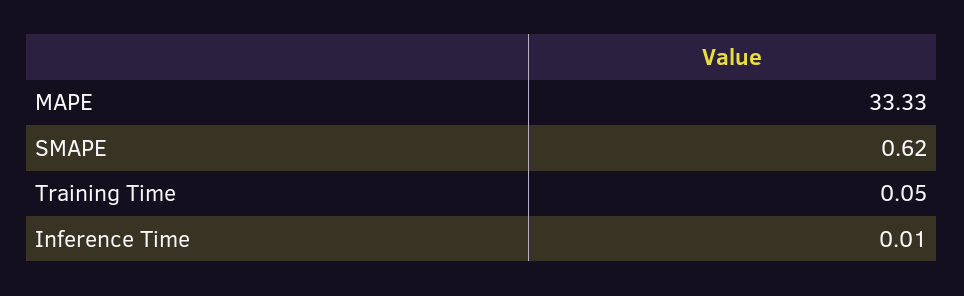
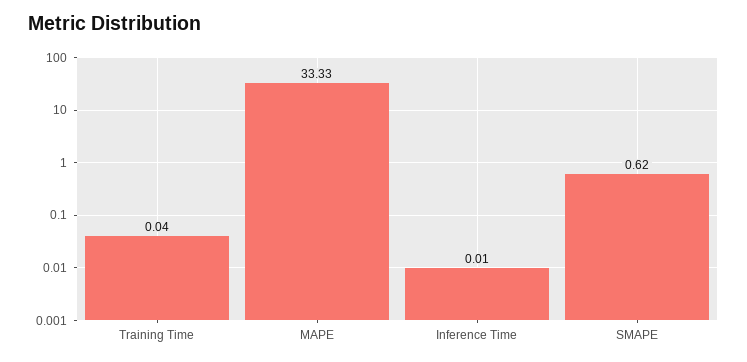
Training Time: 0.05 -> 0.04

